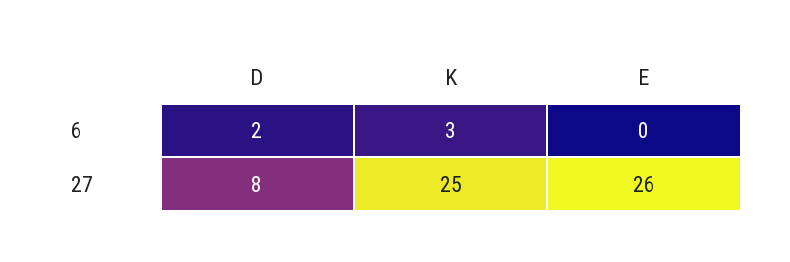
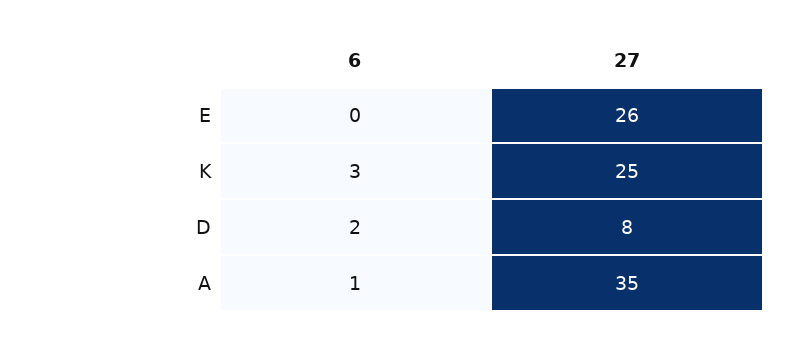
A, 6: none -> 1
A, 27: none -> 35

